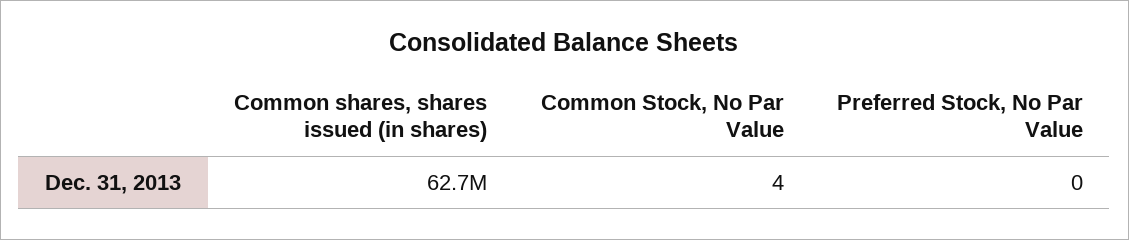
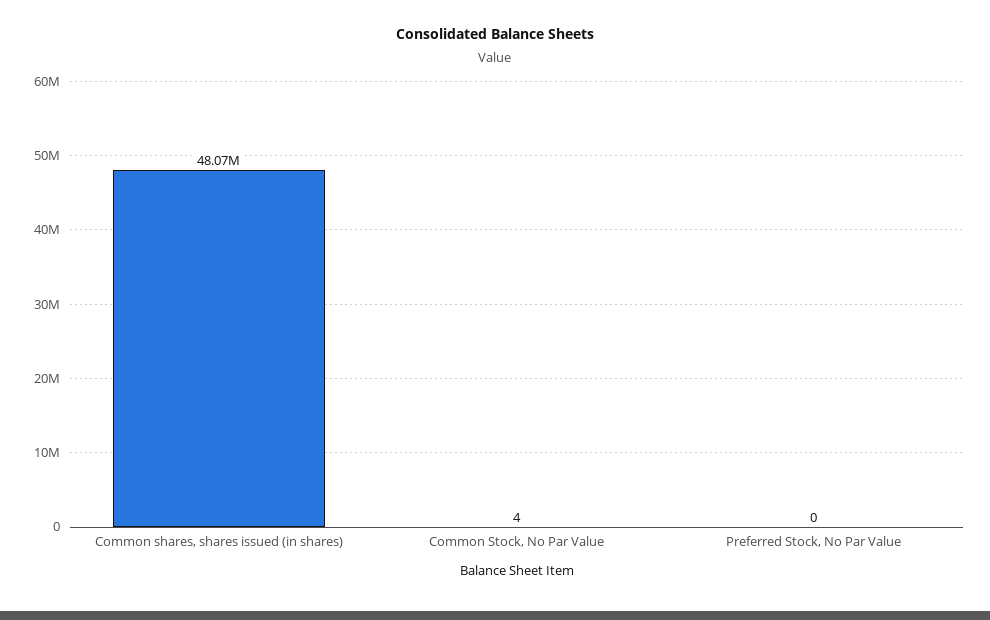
Common shares, shares issued (in shares): 62700000 -> 48070000

